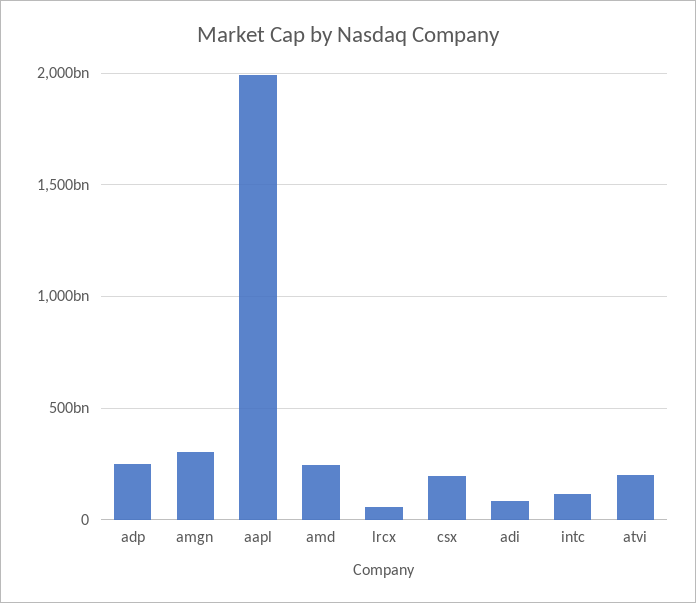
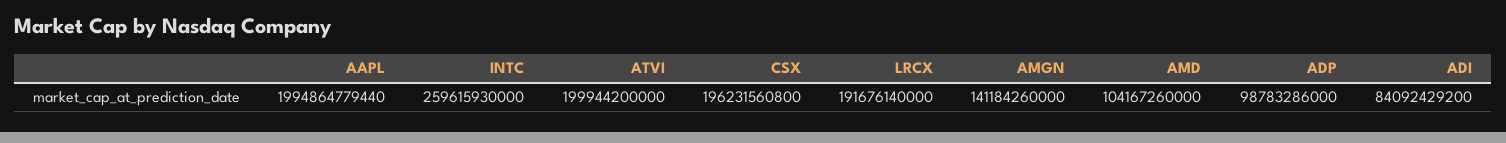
adp: 250000000000 -> 98783286000
amgn: 300000000000 -> 141184260000
amd: 250000000000 -> 104167260000
lrcx: 50000000000 -> 191676140000
intc: 100000000000 -> 259615930000

